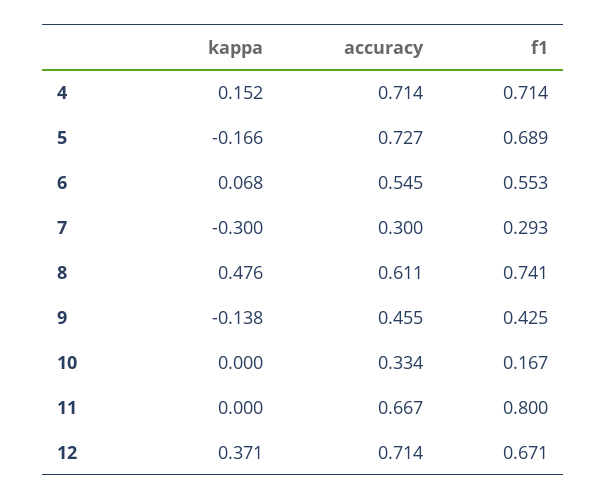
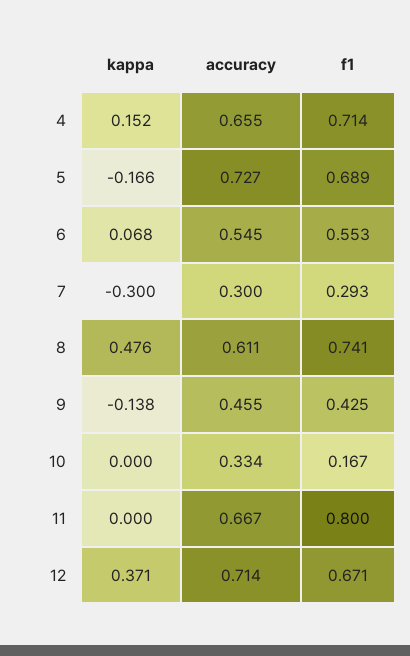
accuracy, 4: 0.714 -> 0.655

